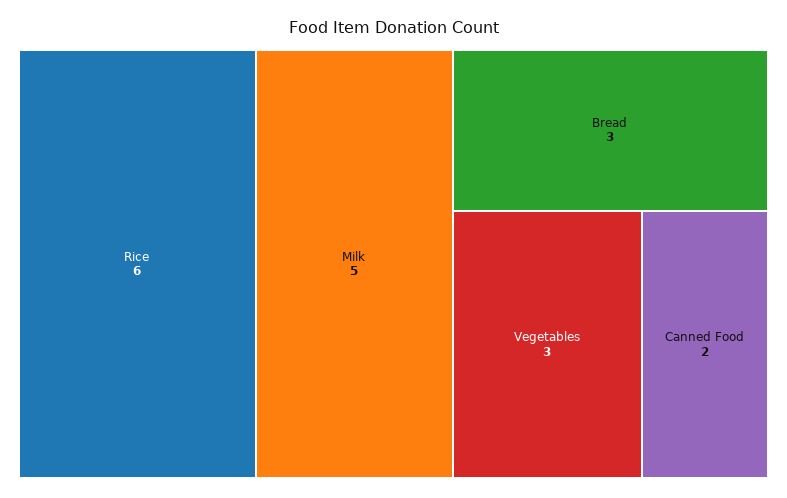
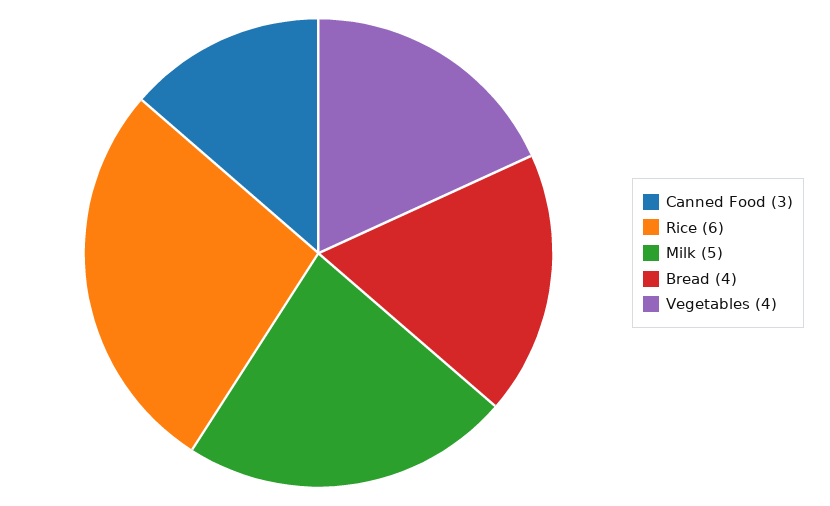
Bread: 3 -> 4
Vegetables: 3 -> 4
Canned Food: 2 -> 3

